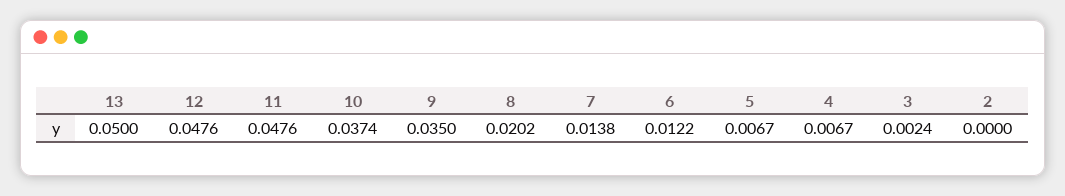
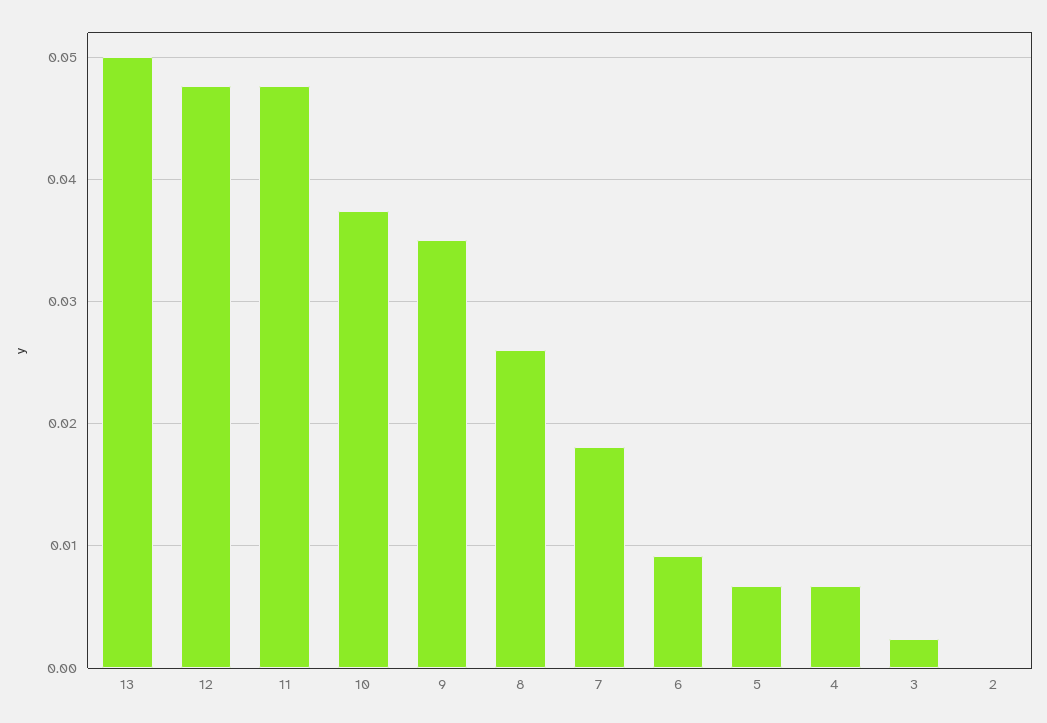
8: 0.0202 -> 0.026
7: 0.0138 -> 0.018
6: 0.0122 -> 0.009

